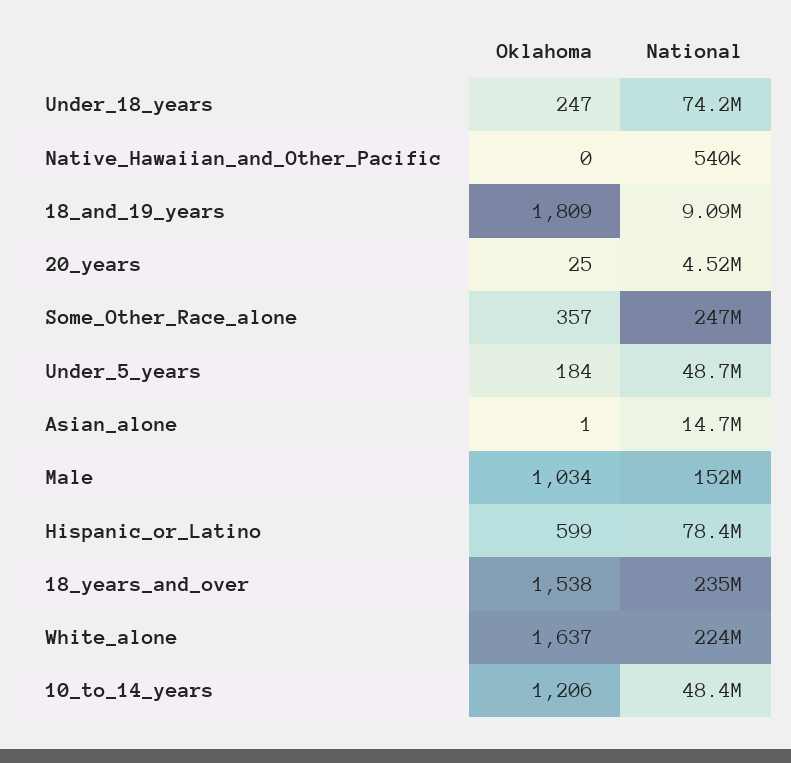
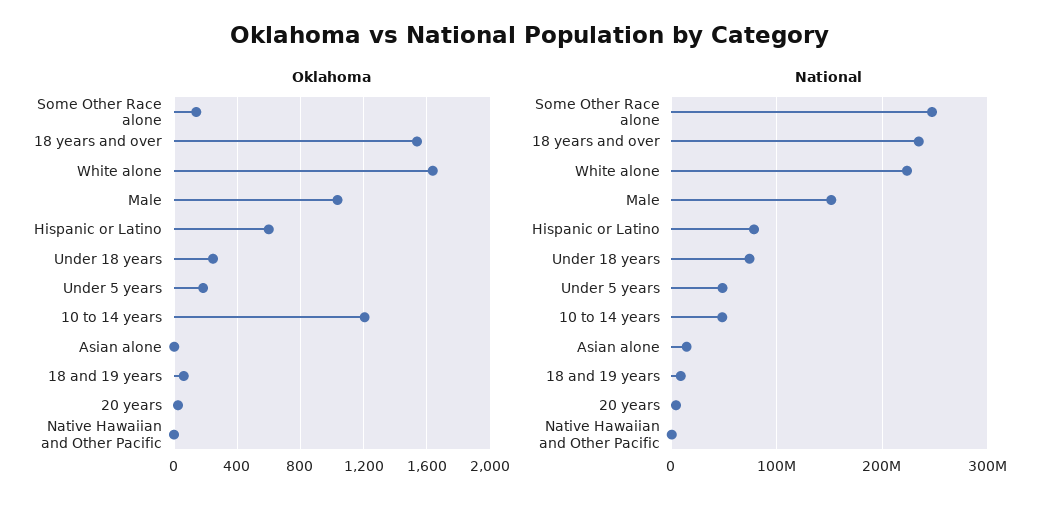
Oklahoma, 18_and_19_years: 1809 -> 50
Oklahoma, Some_Other_Race_alone: 357 -> 150

